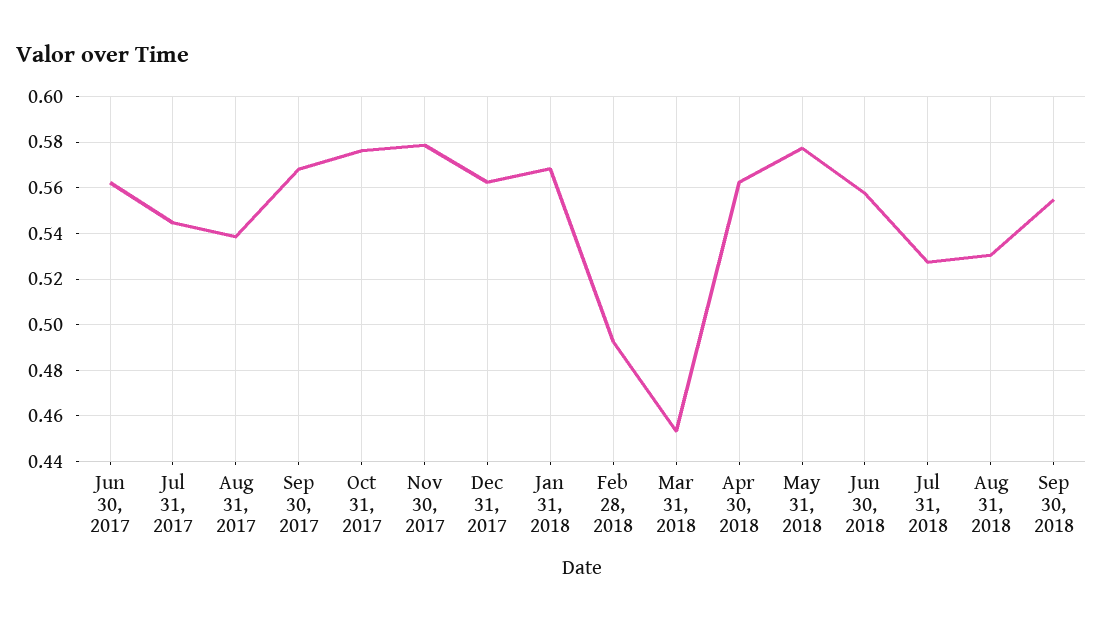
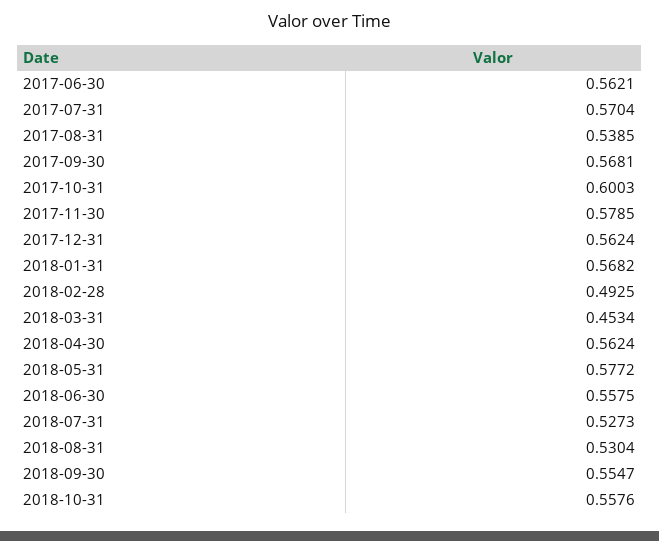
Jul 31, 2017: 0.545 -> 0.5704
Oct 31, 2017: 0.575 -> 0.6003
2018-10-31: none -> 0.5576

